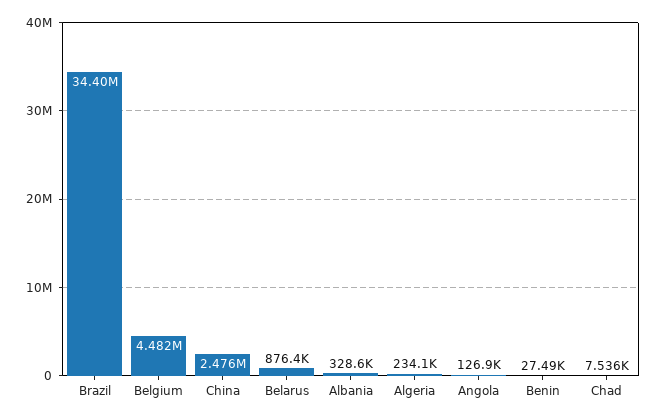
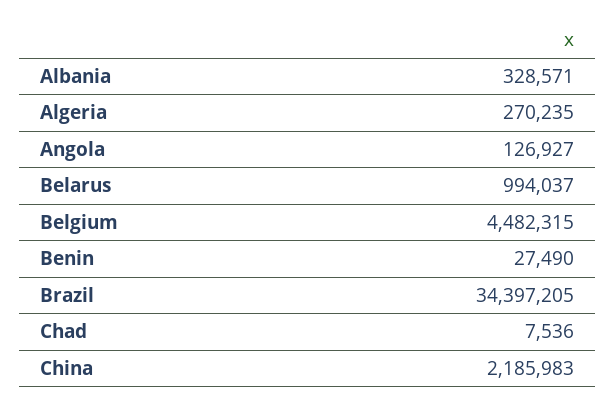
China: 2476000 -> 2185983
Belarus: 876400 -> 994037
Algeria: 234100 -> 270235

